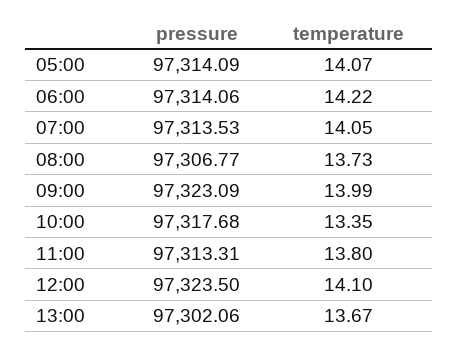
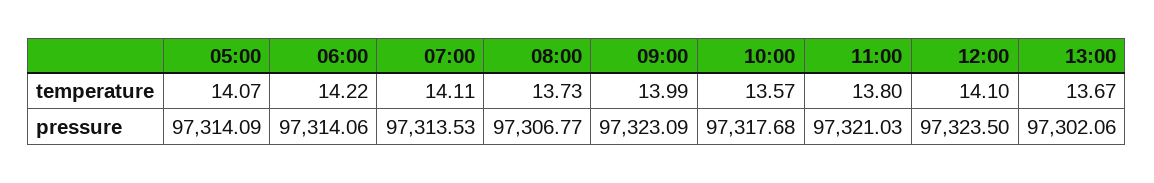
temperature, 07:00: 14.05 -> 14.11
temperature, 10:00: 13.35 -> 13.57
pressure, 11:00: 97313.31 -> 97321.03

